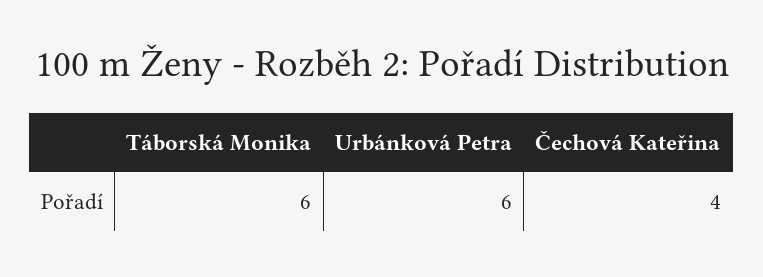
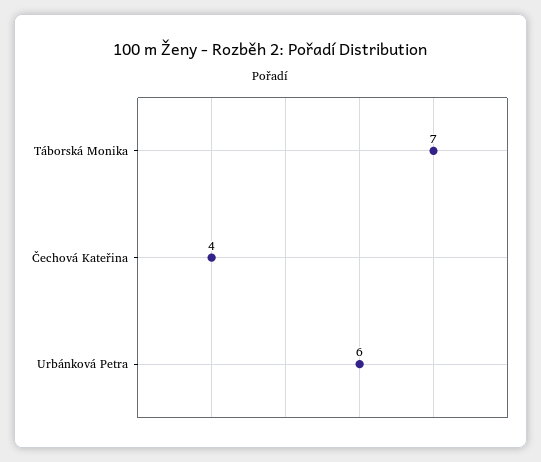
Táborská Monika: 6 -> 7

